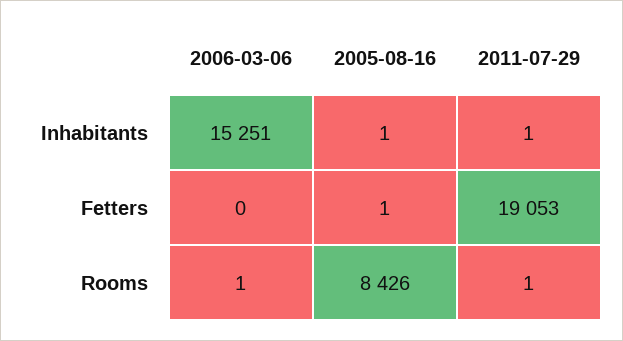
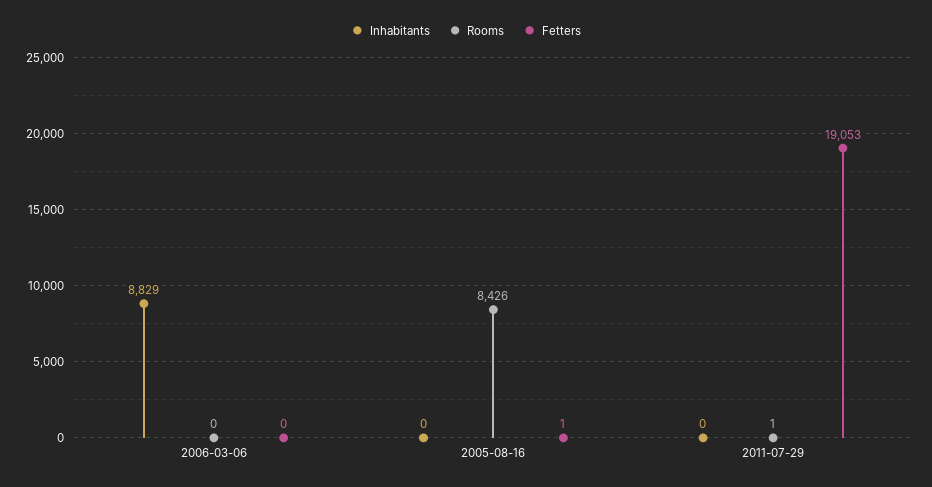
Inhabitants, 2006-03-06: 15251 -> 8829
Inhabitants, 2005-08-16: 1 -> 0
Inhabitants, 2011-07-29: 1 -> 0
Rooms, 2006-03-06: 1 -> 0

